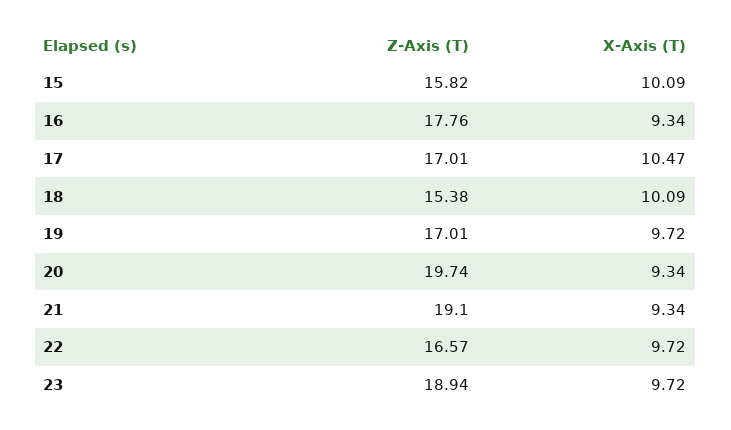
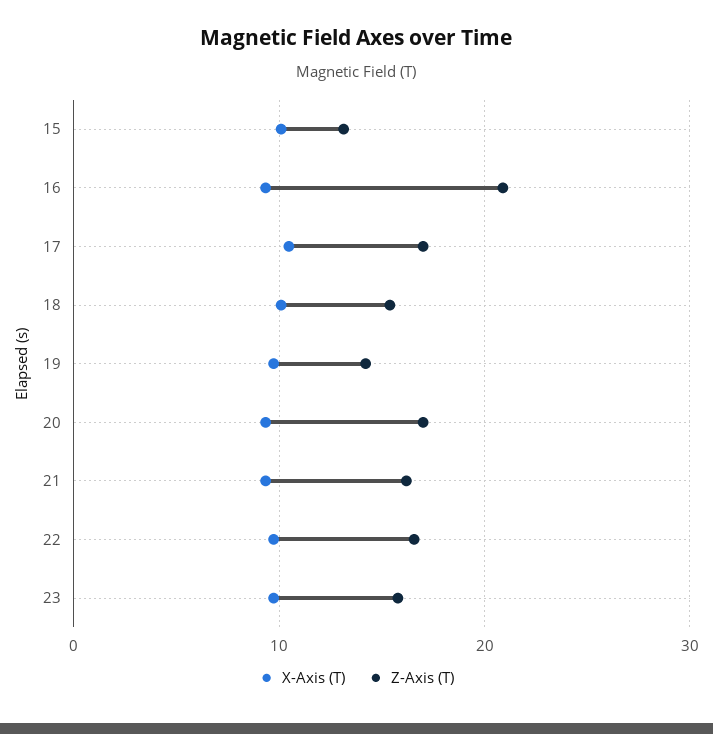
Z-Axis (T), 15: 15.82 -> 13
Z-Axis (T), 16: 17.76 -> 21
Z-Axis (T), 19: 17.01 -> 14
Z-Axis (T), 20: 19.74 -> 17
Z-Axis (T), 21: 19.1 -> 16
Z-Axis (T), 23: 18.94 -> 16

